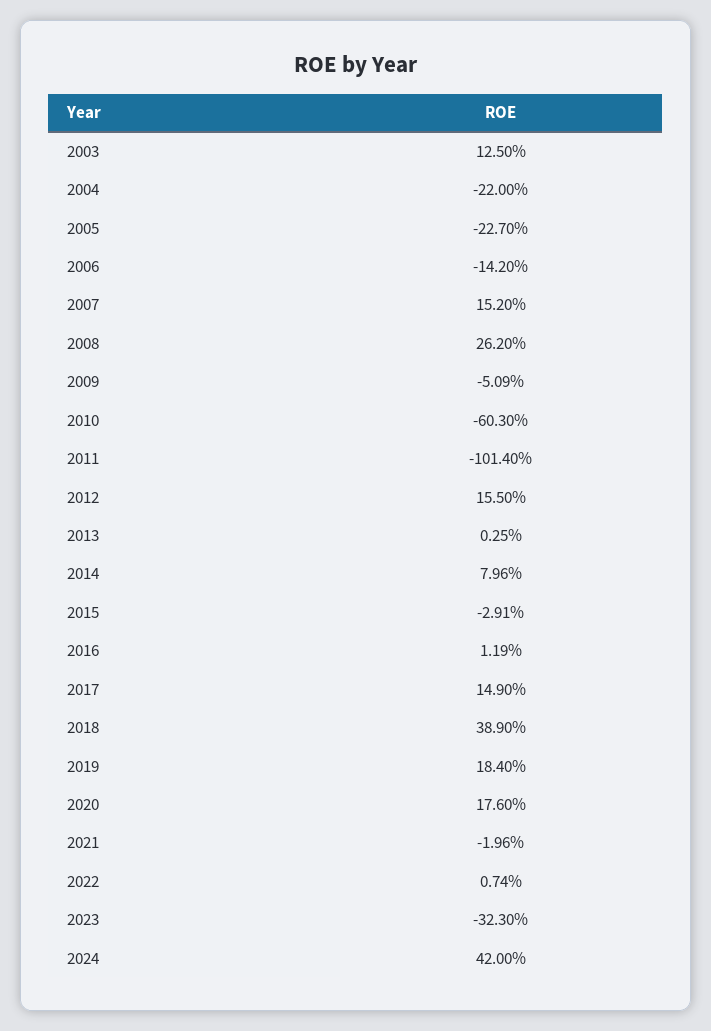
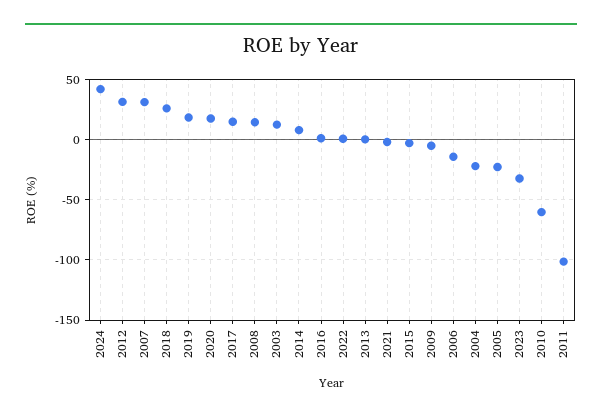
2007: 15.2 -> 30
2008: 26.2 -> 15
2012: 15.5 -> 30
2018: 38.9 -> 25

